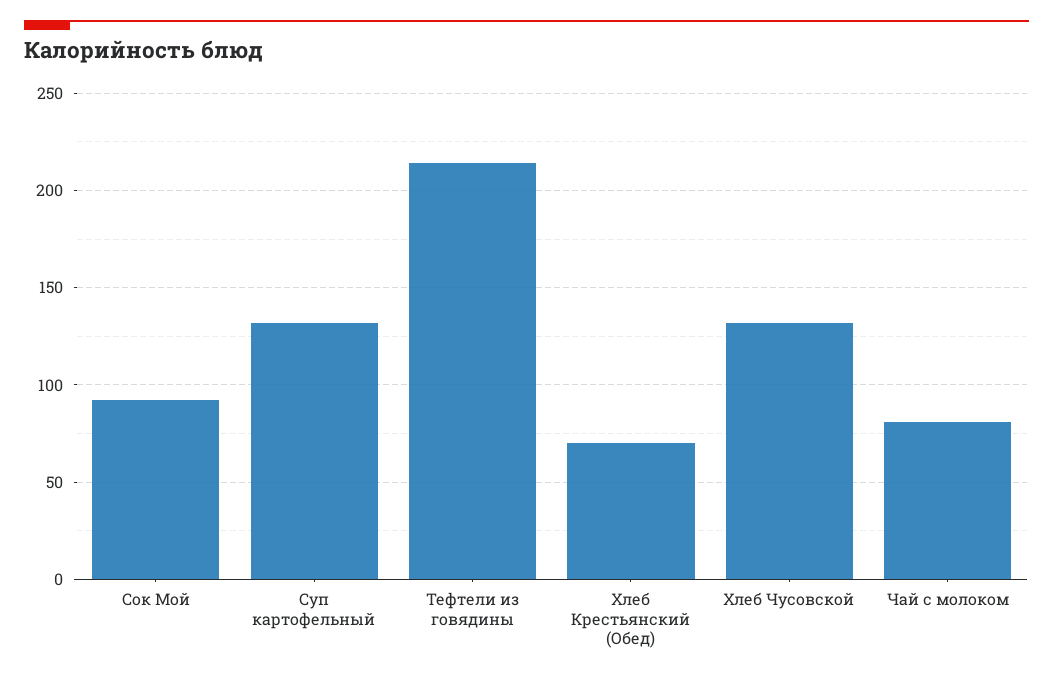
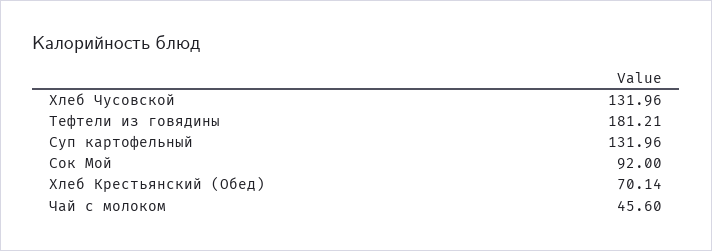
Тефтели из говядины: 215 -> 181.21
Чай с молоком: 80 -> 45.6

